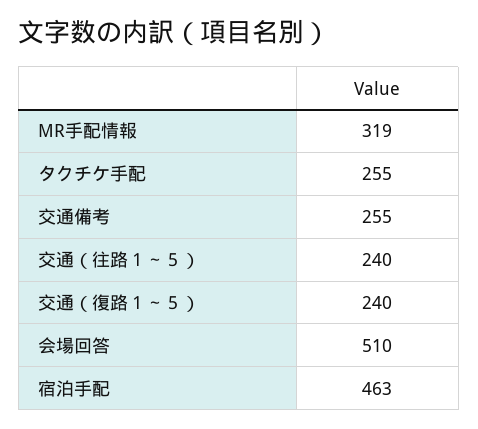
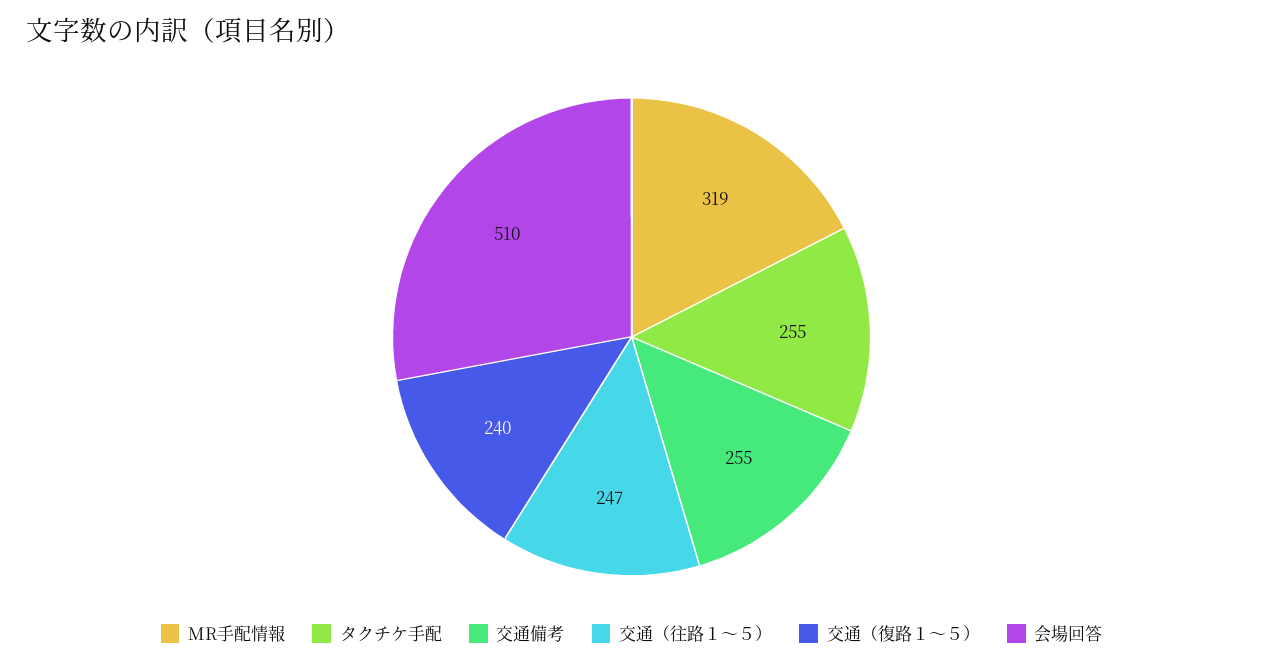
交通（往路１～５）: 240 -> 247
宿泊手配: 463 -> none

